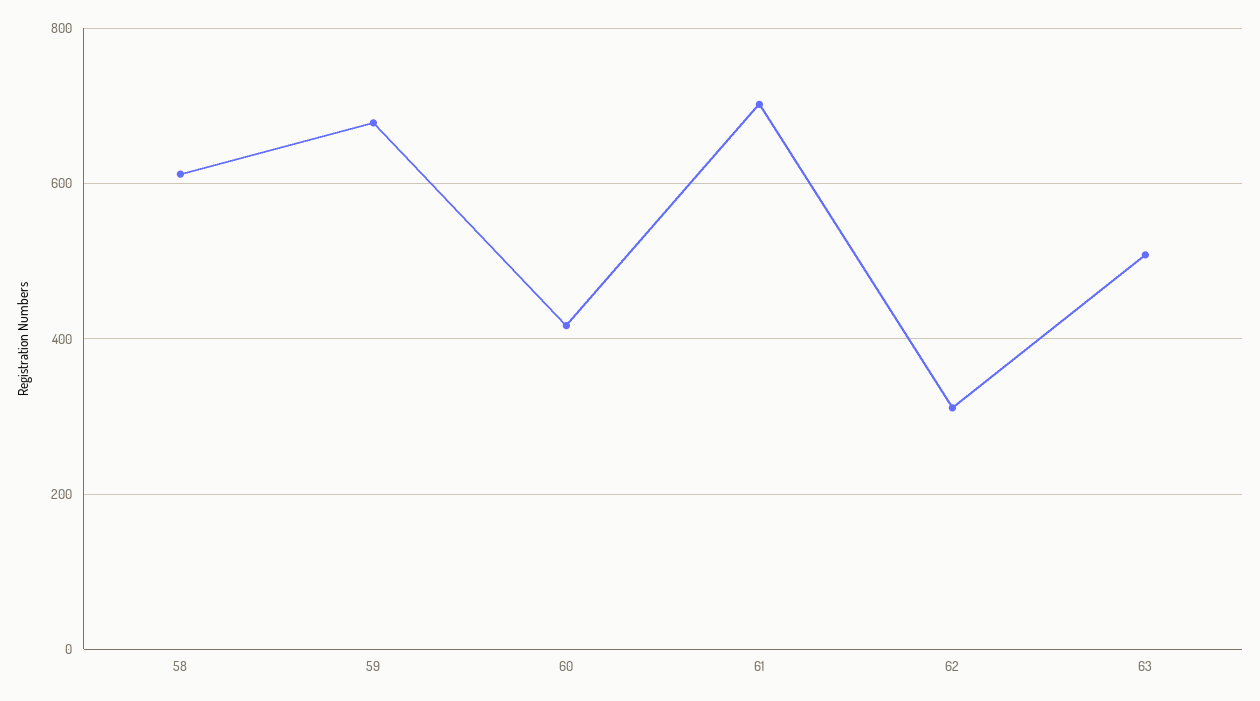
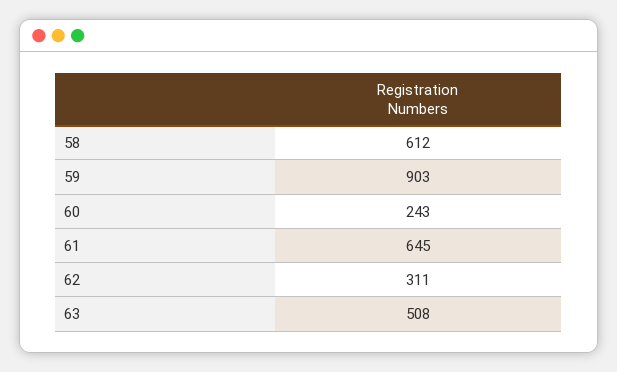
59: 680 -> 903
60: 420 -> 243
61: 700 -> 645

